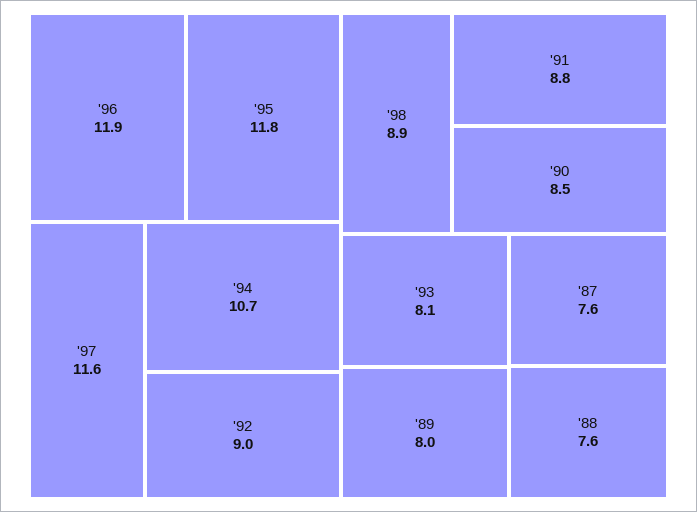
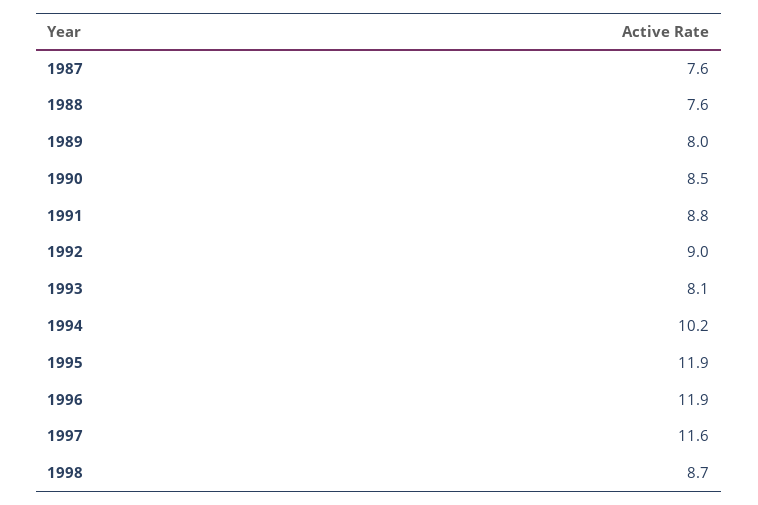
'95: 11.8 -> 11.9
'94: 10.7 -> 10.2
'98: 8.9 -> 8.7

